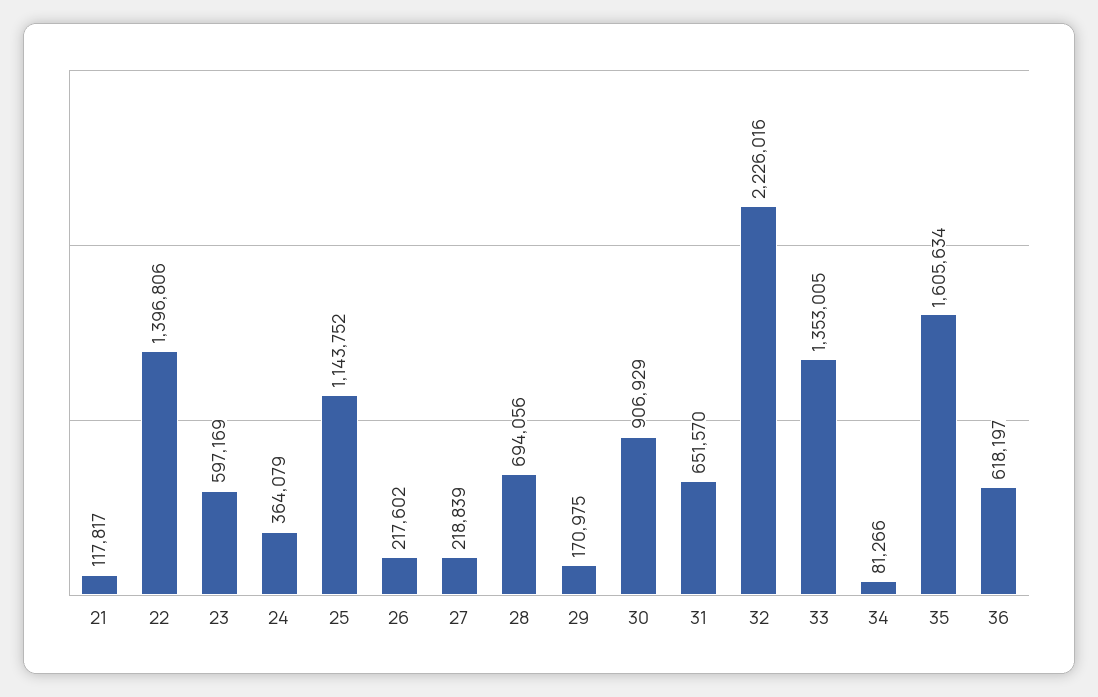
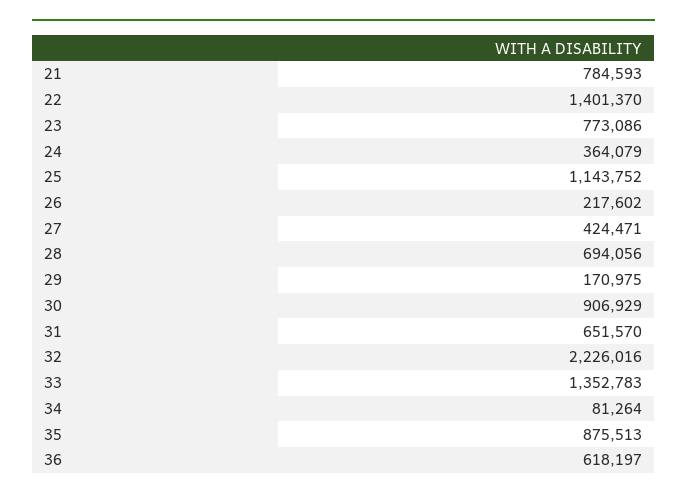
21: 117817 -> 784593
22: 1396806 -> 1401370
23: 597169 -> 773086
27: 218839 -> 424471
33: 1353005 -> 1352783
34: 81266 -> 81264
35: 1605634 -> 875513

